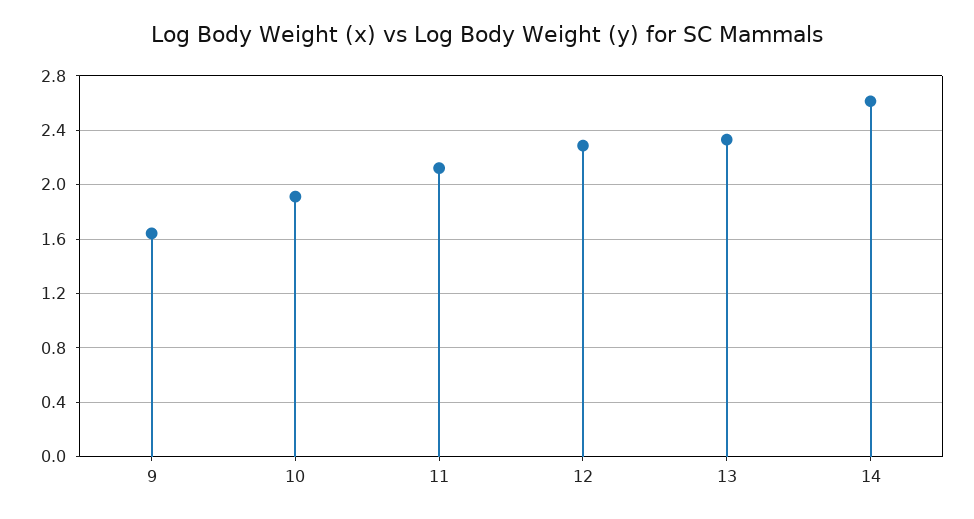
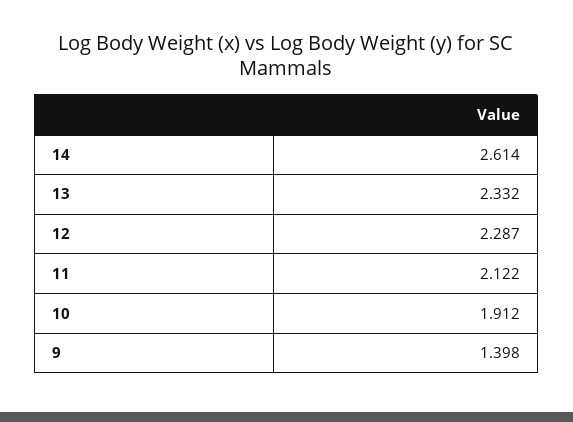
9: 1.65 -> 1.398

